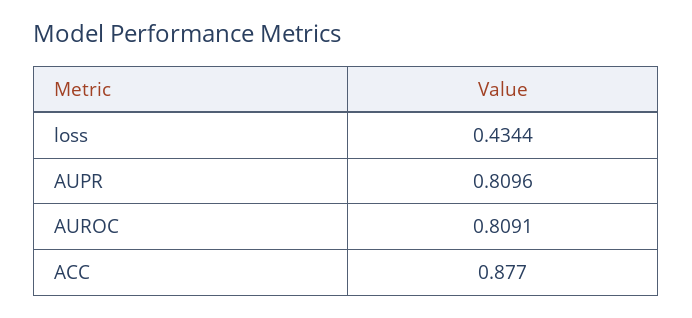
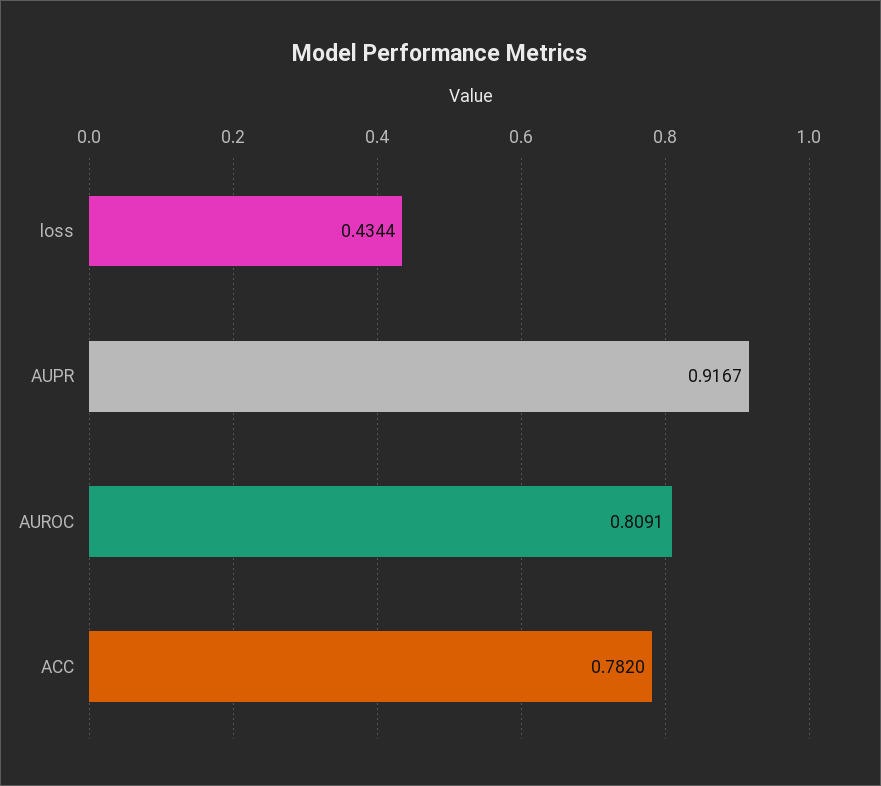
AUPR: 0.8096 -> 0.9167
ACC: 0.877 -> 0.782

